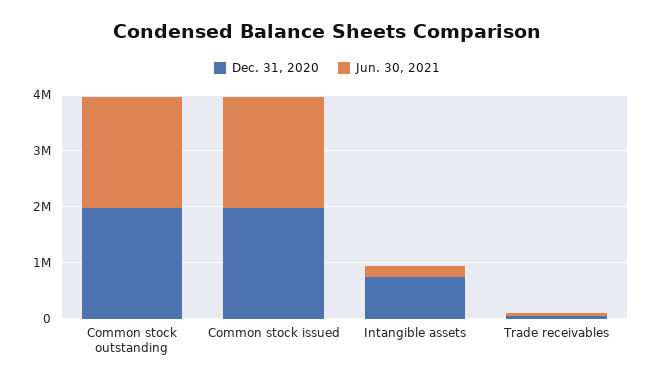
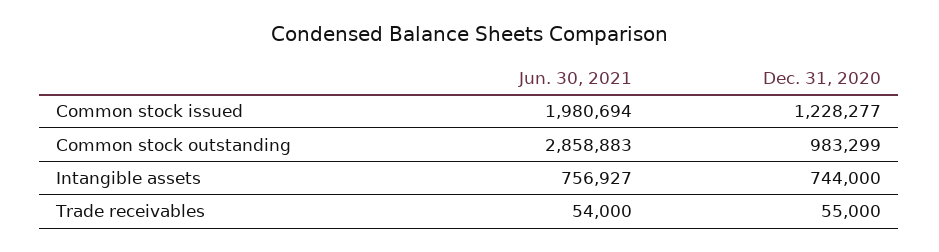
Dec. 31, 2020, Common stock outstanding: 2000000 -> 983299
Jun. 30, 2021, Common stock outstanding: 2000000 -> 2858883
Dec. 31, 2020, Common stock issued: 2000000 -> 1228277
Jun. 30, 2021, Intangible assets: 200000 -> 756927

